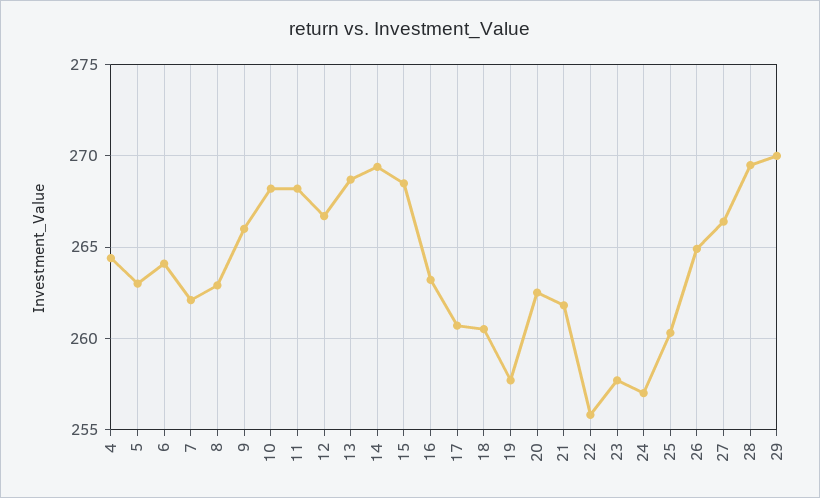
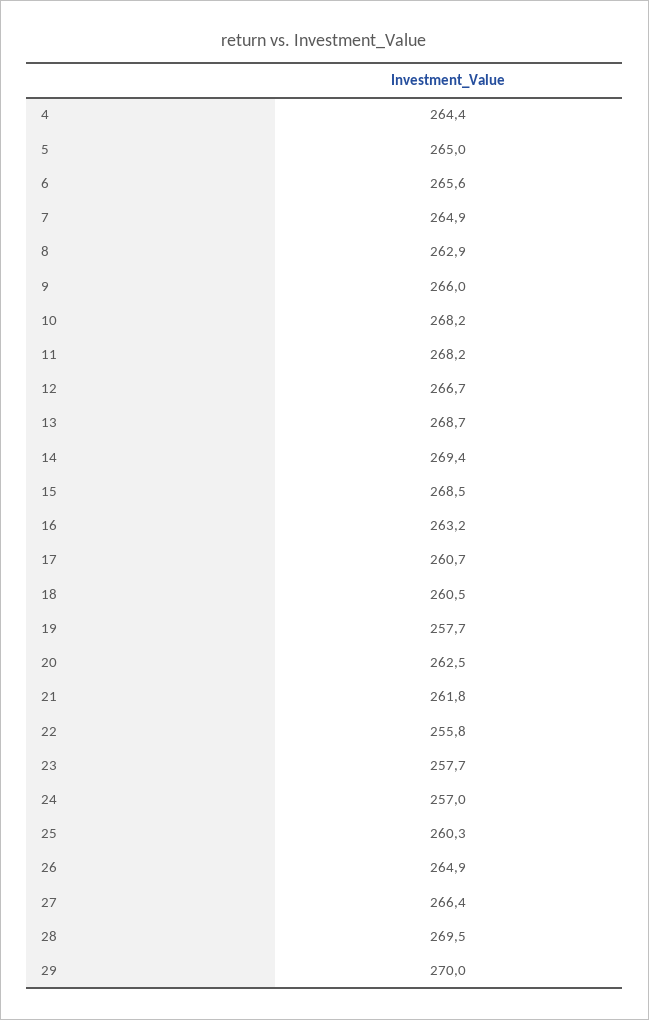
5: 263 -> 265
6: 264 -> 265.6
7: 262 -> 264.9

